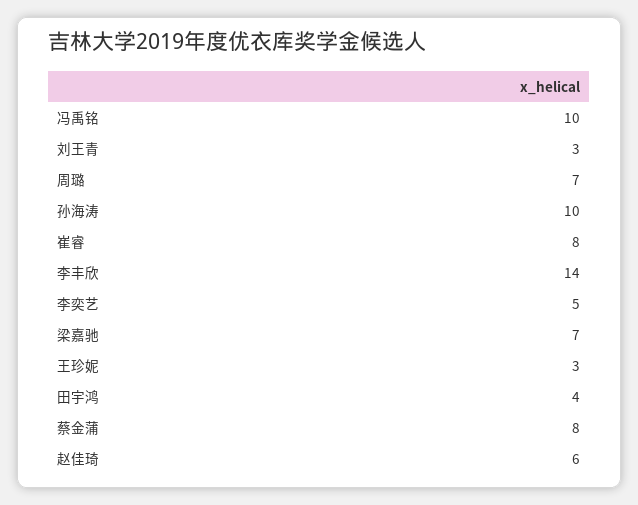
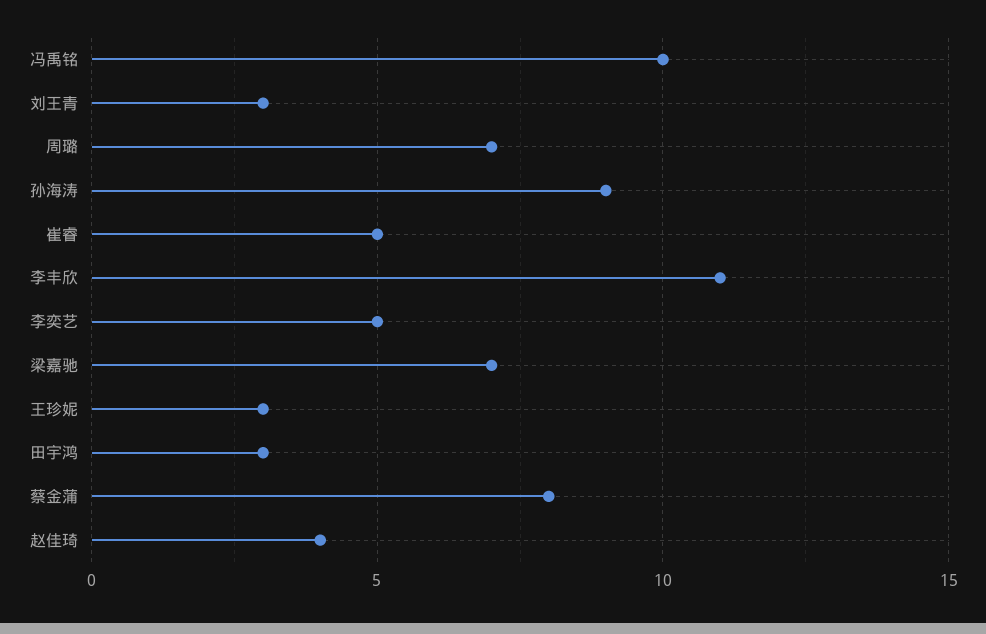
孙海涛: 10 -> 9
崔睿: 8 -> 5
李丰欣: 14 -> 11
田宇鸿: 4 -> 3
赵佳琦: 6 -> 4

